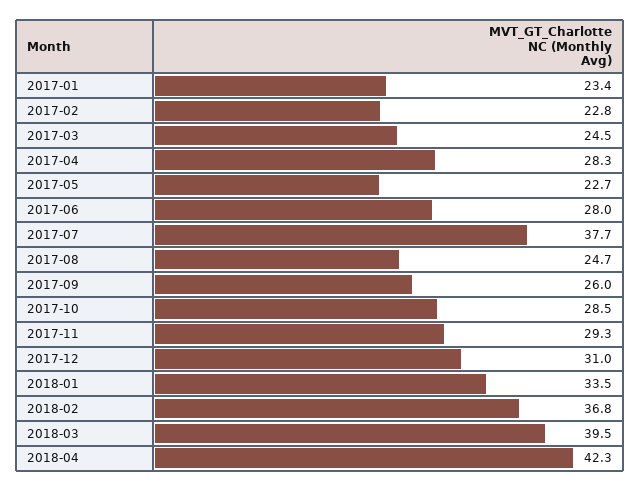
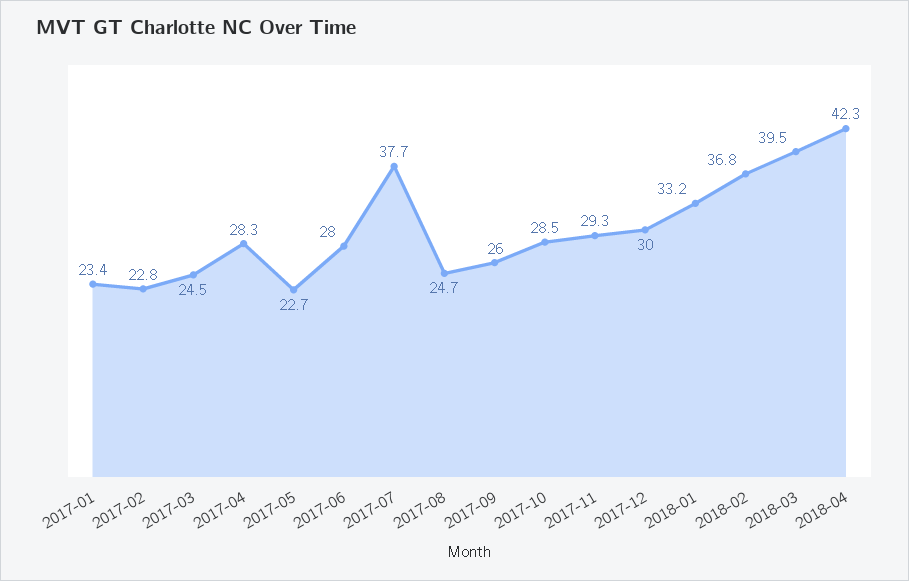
2017-12: 31 -> 30
2018-01: 33.5 -> 33.2

